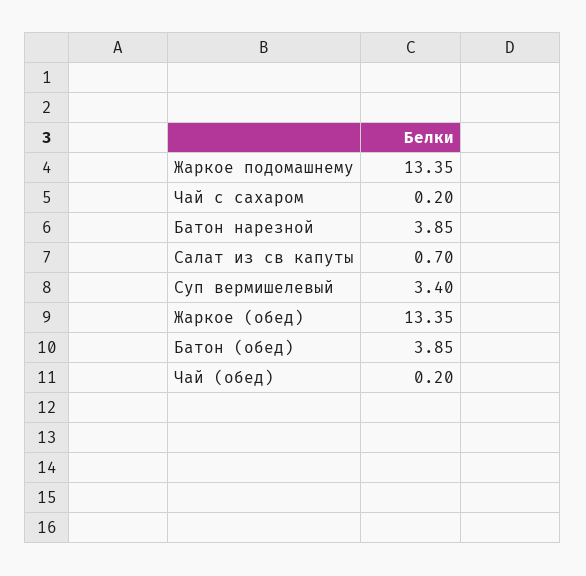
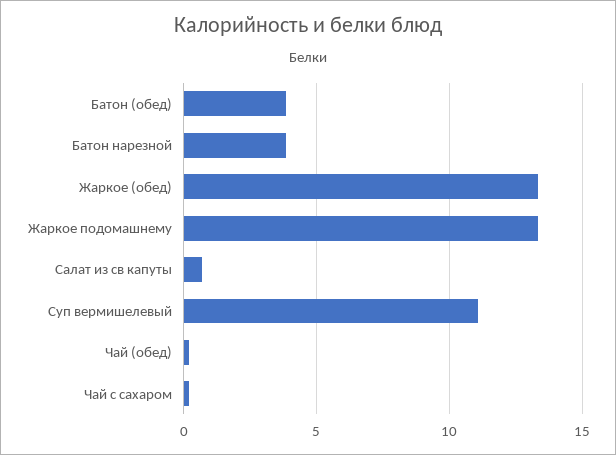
Суп вермишелевый: 3.4 -> 11

